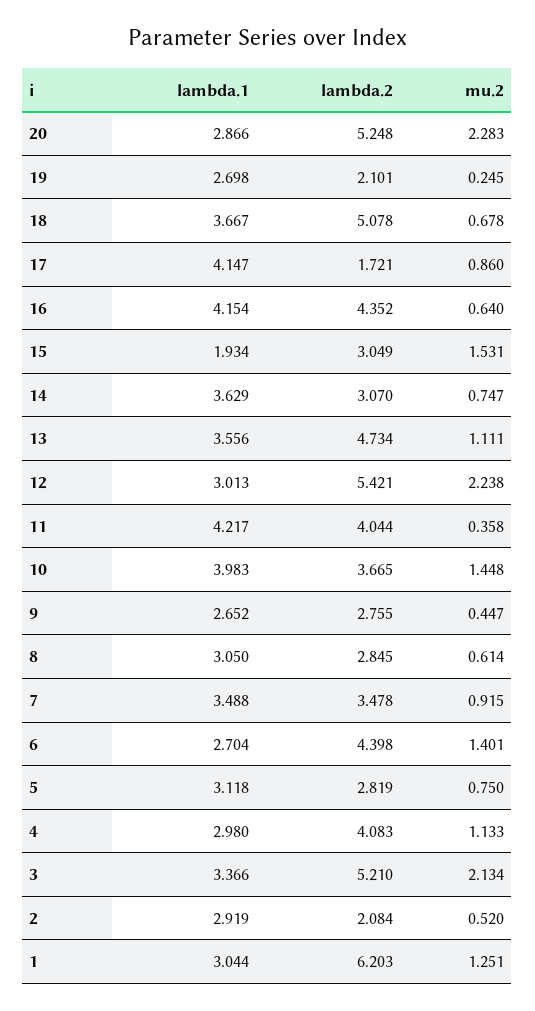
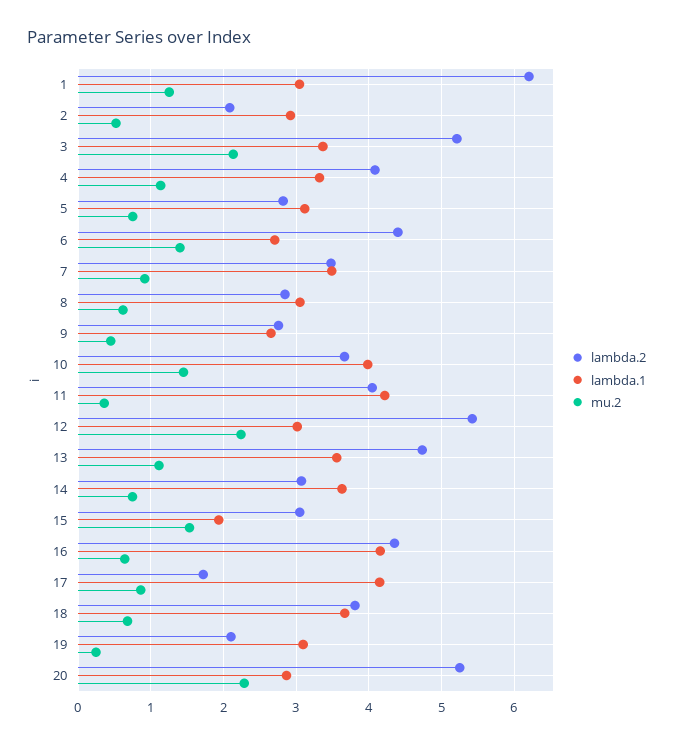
lambda.1, 19: 2.698 -> 3.1
lambda.2, 18: 5.078 -> 3.8
lambda.1, 4: 2.98 -> 3.3

